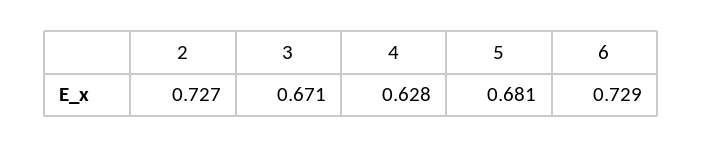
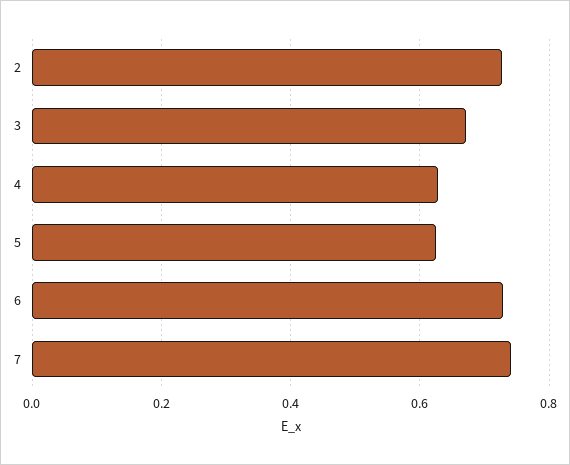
5: 0.681 -> 0.62
7: none -> 0.74

